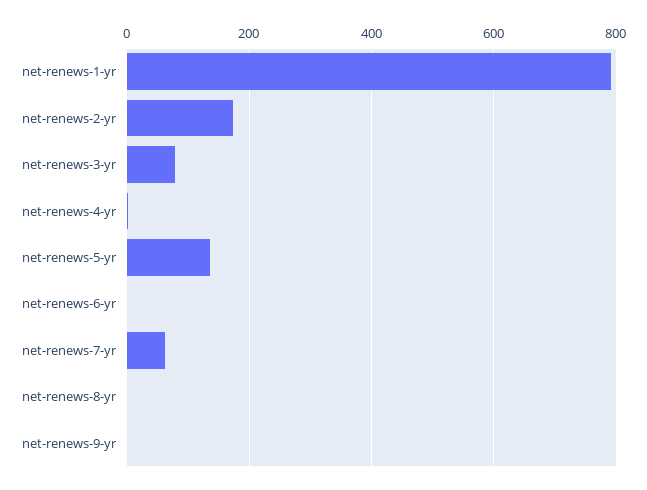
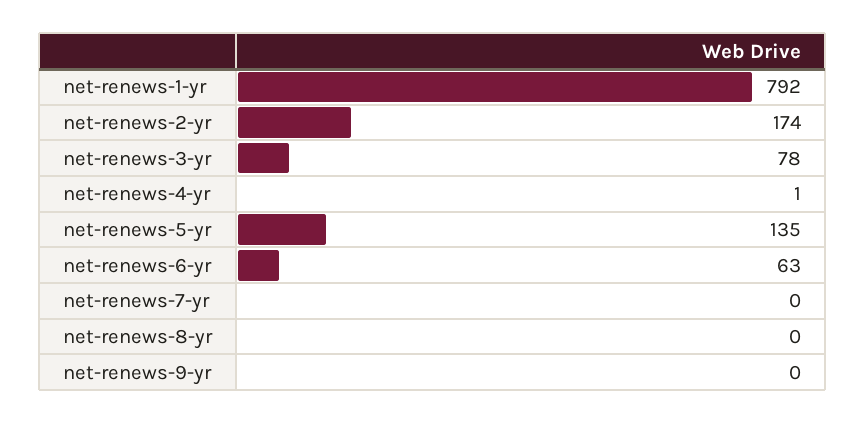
net-renews-6-yr: 0 -> 63
net-renews-7-yr: 60 -> 0

